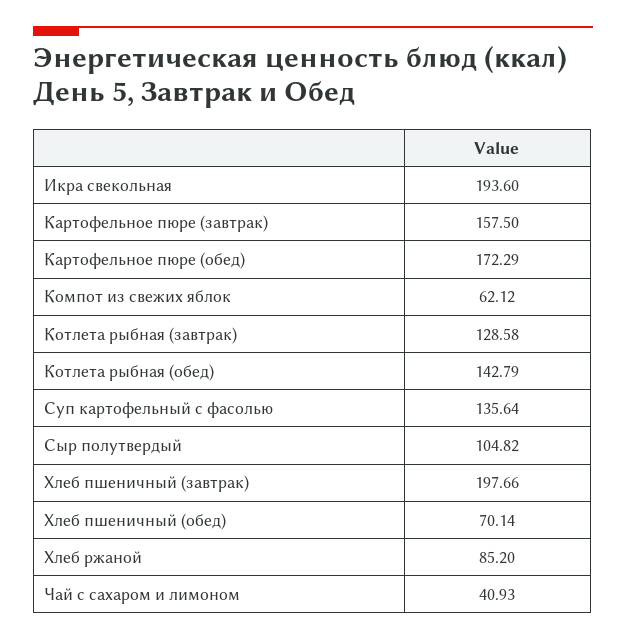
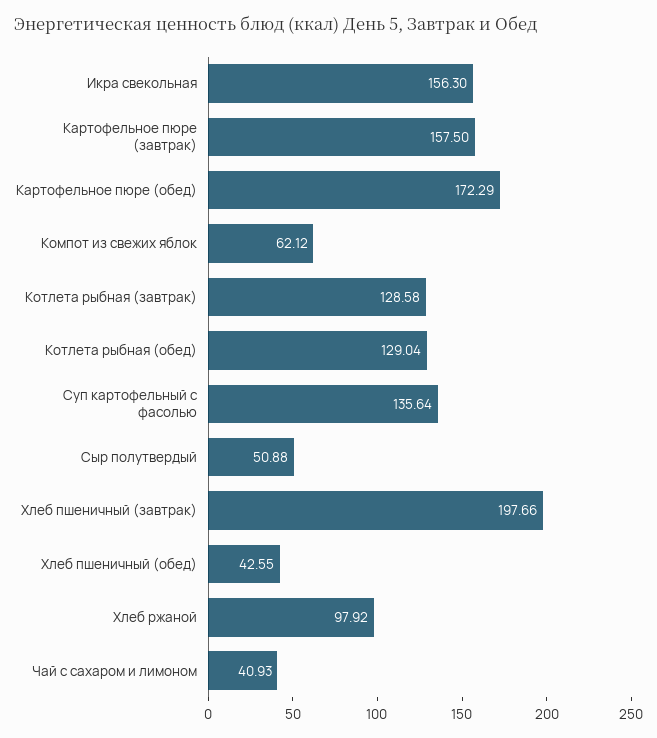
Икра свекольная: 193.6 -> 156.3
Котлета рыбная (обед): 142.79 -> 129.04
Сыр полутвердый: 104.82 -> 50.88
Хлеб пшеничный (обед): 70.14 -> 42.55
Хлеб ржаной: 85.2 -> 97.92

